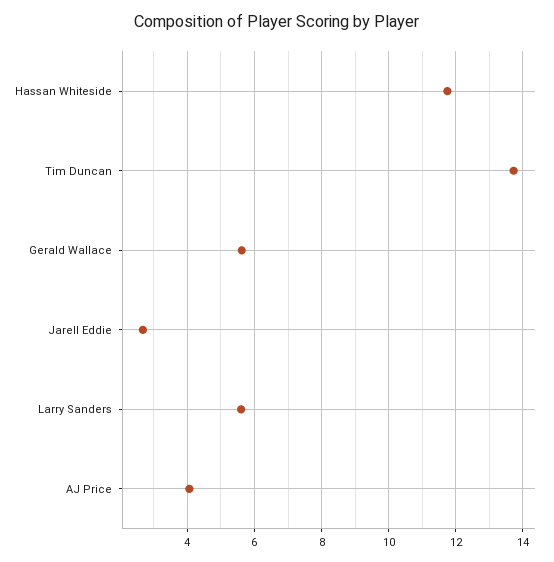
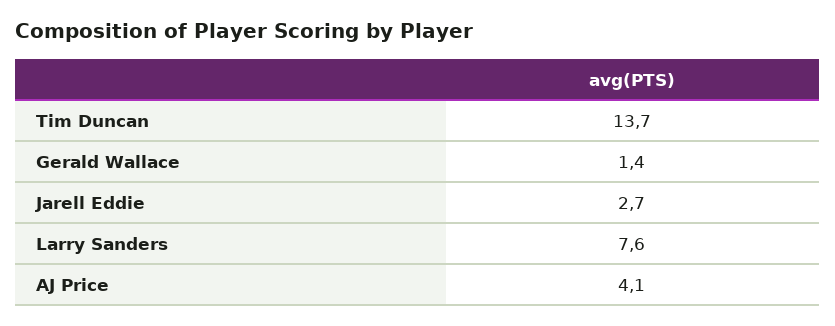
Hassan Whiteside: 11.8 -> none
Gerald Wallace: 5.6 -> 1.4
Larry Sanders: 5.6 -> 7.6

